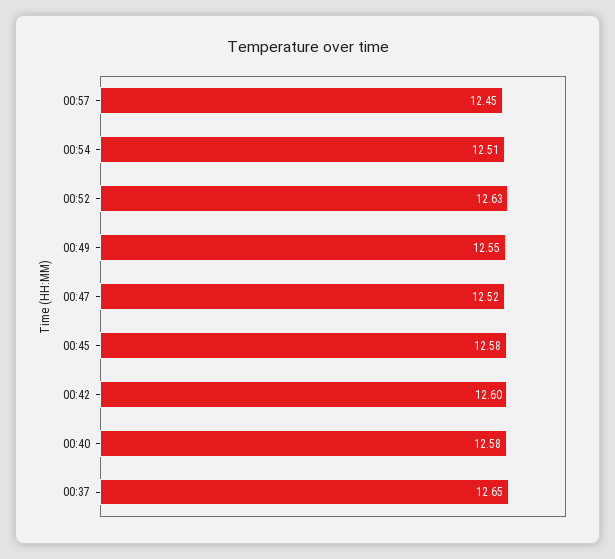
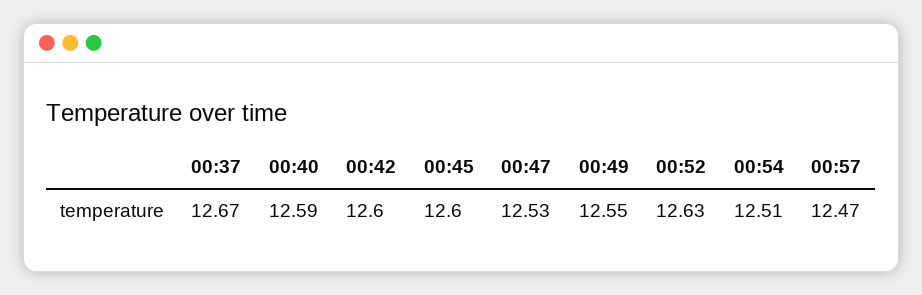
00:57: 12.45 -> 12.47
00:47: 12.52 -> 12.53
00:45: 12.58 -> 12.6
00:40: 12.58 -> 12.59
00:37: 12.65 -> 12.67

